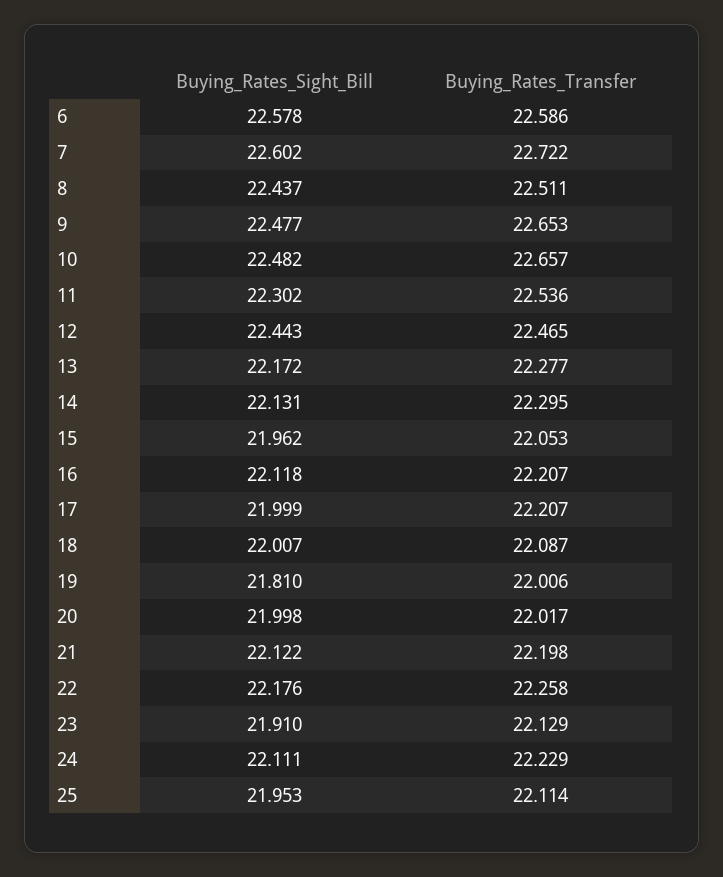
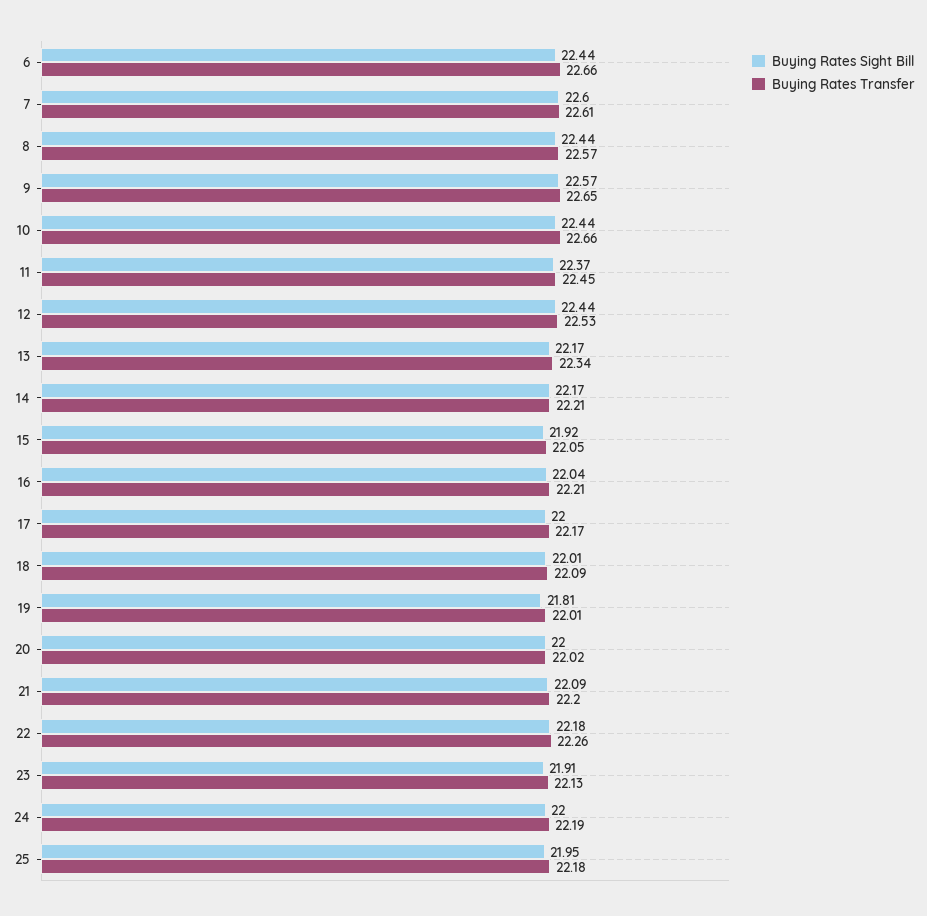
Buying_Rates_Sight_Bill, 6: 22.578 -> 22.44
Buying_Rates_Transfer, 6: 22.586 -> 22.66
Buying_Rates_Transfer, 7: 22.722 -> 22.61
Buying_Rates_Transfer, 8: 22.511 -> 22.57
Buying_Rates_Sight_Bill, 9: 22.477 -> 22.57
Buying_Rates_Sight_Bill, 10: 22.482 -> 22.44
Buying_Rates_Sight_Bill, 11: 22.302 -> 22.37
Buying_Rates_Transfer, 11: 22.536 -> 22.45
Buying_Rates_Transfer, 12: 22.465 -> 22.53
Buying_Rates_Transfer, 13: 22.277 -> 22.34
Buying_Rates_Sight_Bill, 14: 22.131 -> 22.17
Buying_Rates_Transfer, 14: 22.295 -> 22.21
Buying_Rates_Sight_Bill, 15: 21.962 -> 21.92
Buying_Rates_Sight_Bill, 16: 22.118 -> 22.04
Buying_Rates_Transfer, 17: 22.207 -> 22.17
Buying_Rates_Sight_Bill, 21: 22.122 -> 22.09
Buying_Rates_Sight_Bill, 24: 22.111 -> 22
Buying_Rates_Transfer, 24: 22.229 -> 22.19
Buying_Rates_Transfer, 25: 22.114 -> 22.18

